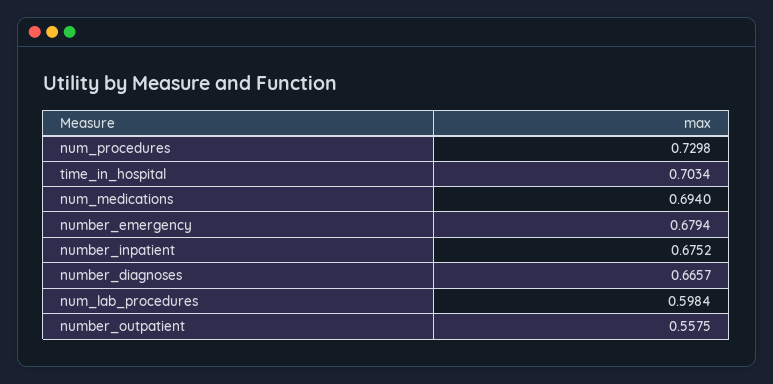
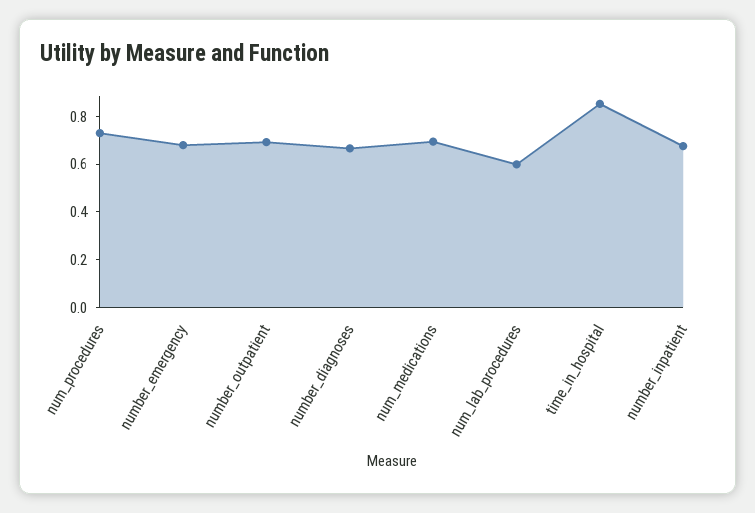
time_in_hospital: 0.7034 -> 0.85
number_outpatient: 0.5575 -> 0.7

